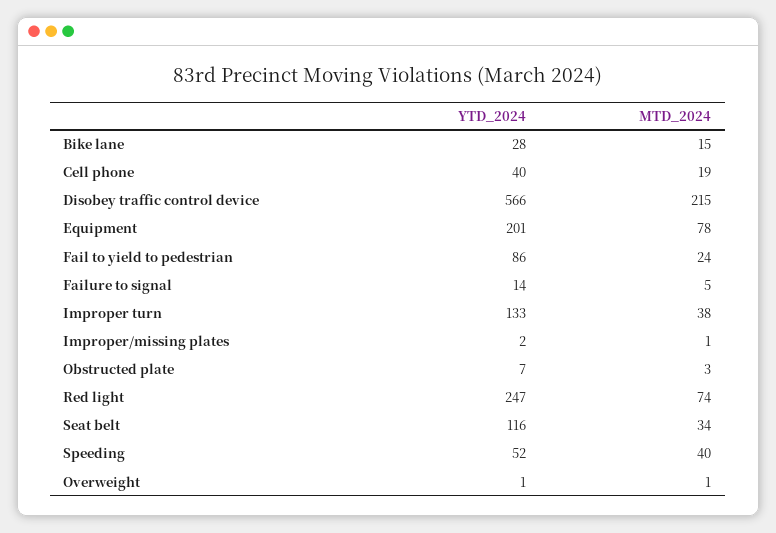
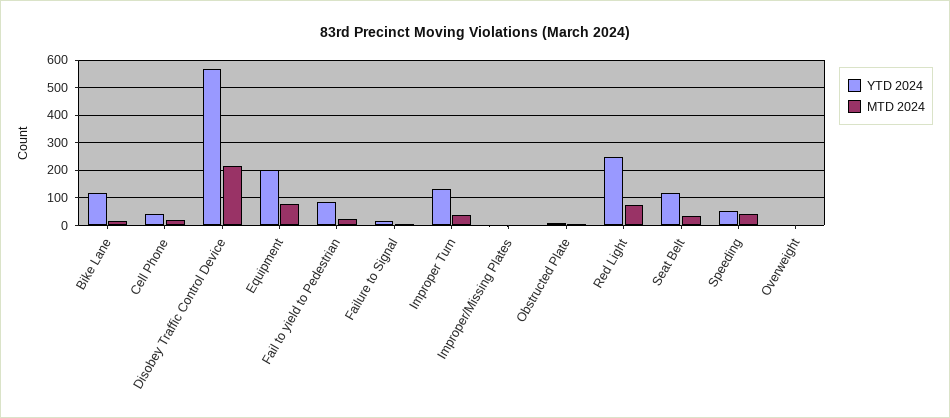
YTD_2024, Bike lane: 28 -> 125

